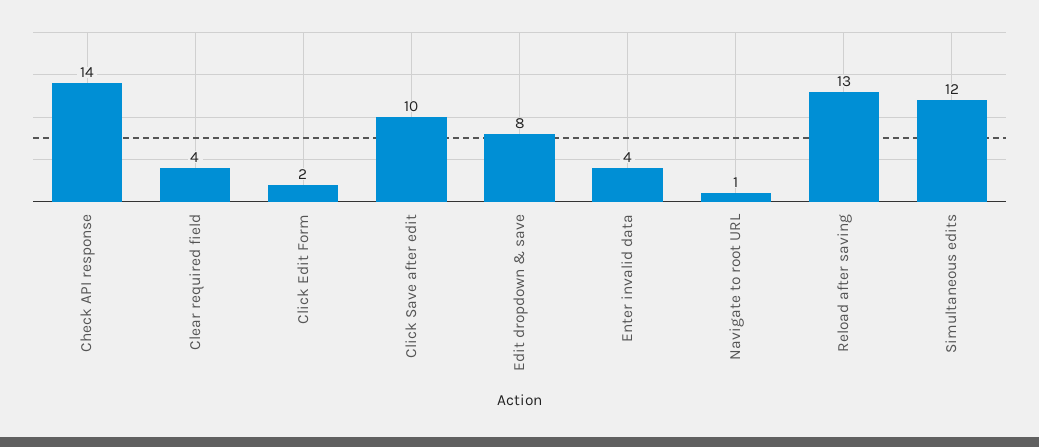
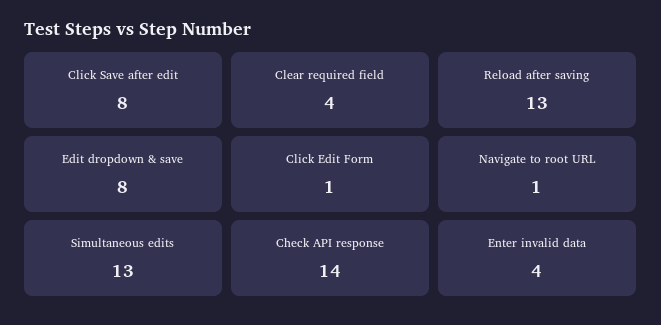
Click Edit Form: 2 -> 1
Click Save after edit: 10 -> 8
Simultaneous edits: 12 -> 13

